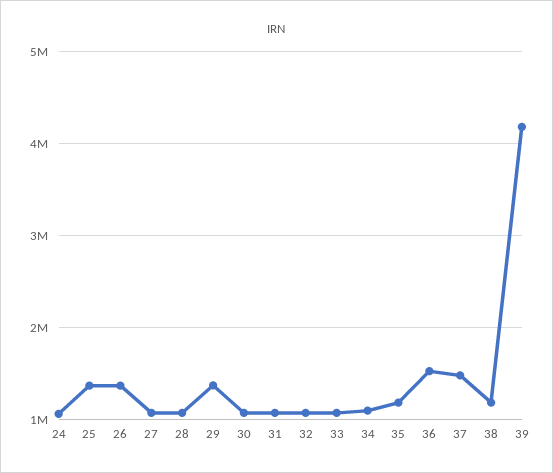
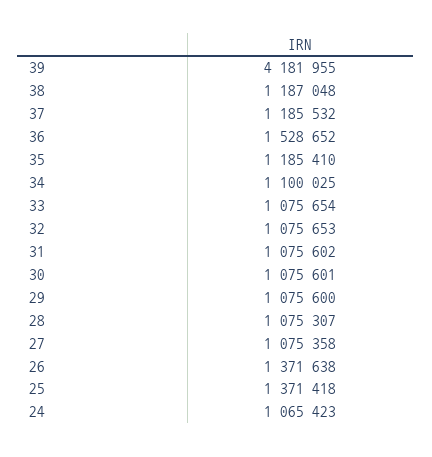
29: 1400000 -> 1075600
37: 1500000 -> 1185532

